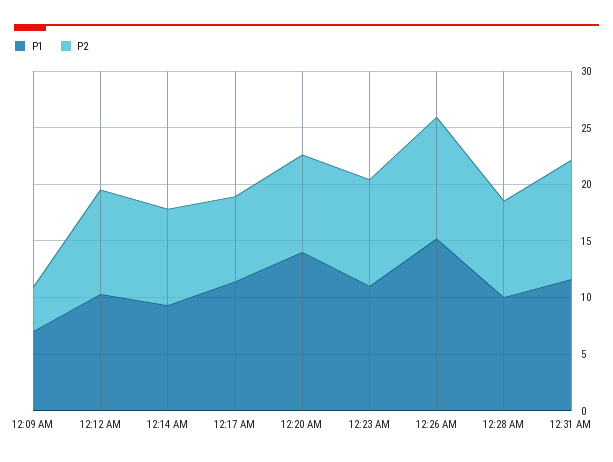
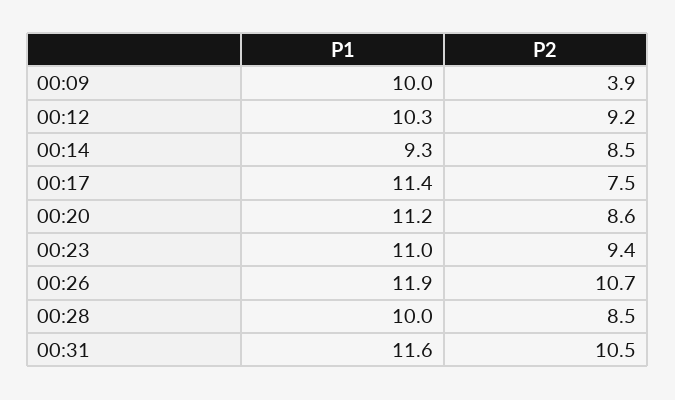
P1, 12:09 AM: 7 -> 10
P1, 12:20 AM: 14 -> 11.2
P1, 12:26 AM: 15 -> 11.9

